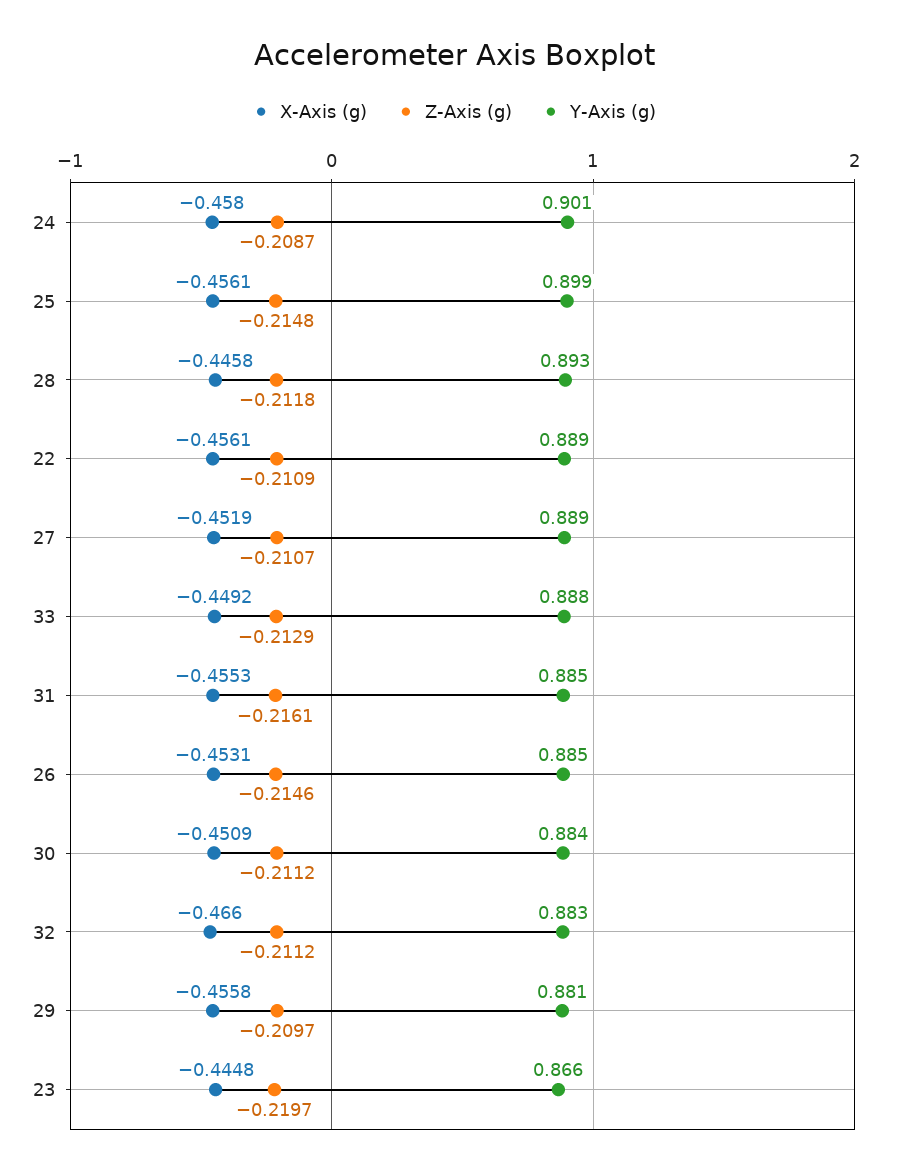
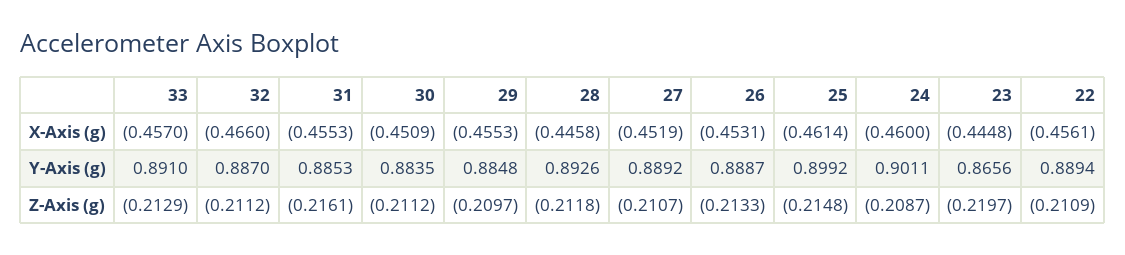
X-Axis (g), 24: -0.458 -> -0.46
X-Axis (g), 25: -0.4561 -> -0.4614
X-Axis (g), 33: -0.4492 -> -0.457
Y-Axis (g), 33: 0.888 -> 0.891
Z-Axis (g), 26: -0.2146 -> -0.2133
Y-Axis (g), 26: 0.885 -> 0.8887
Y-Axis (g), 32: 0.883 -> 0.887
X-Axis (g), 29: -0.4558 -> -0.4553
Y-Axis (g), 29: 0.881 -> 0.8848

